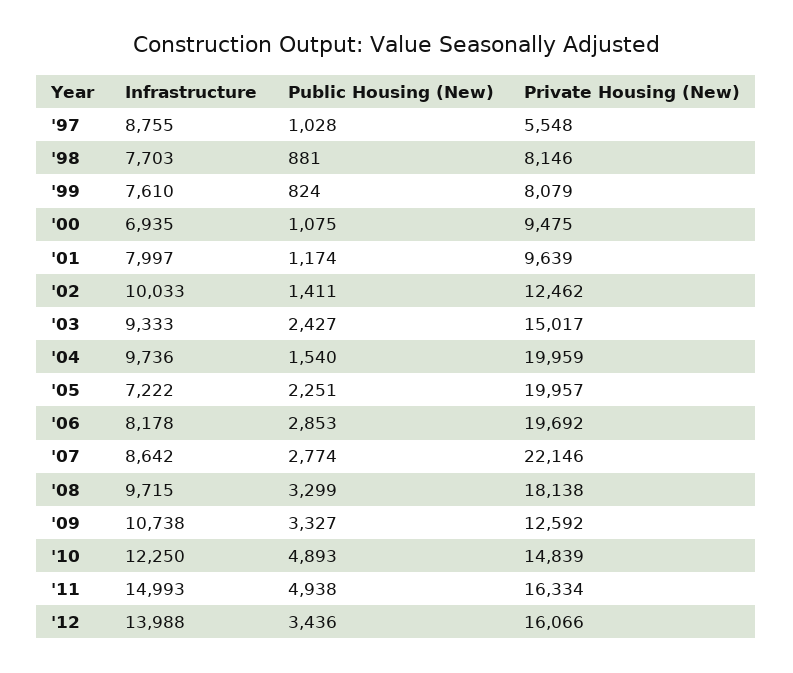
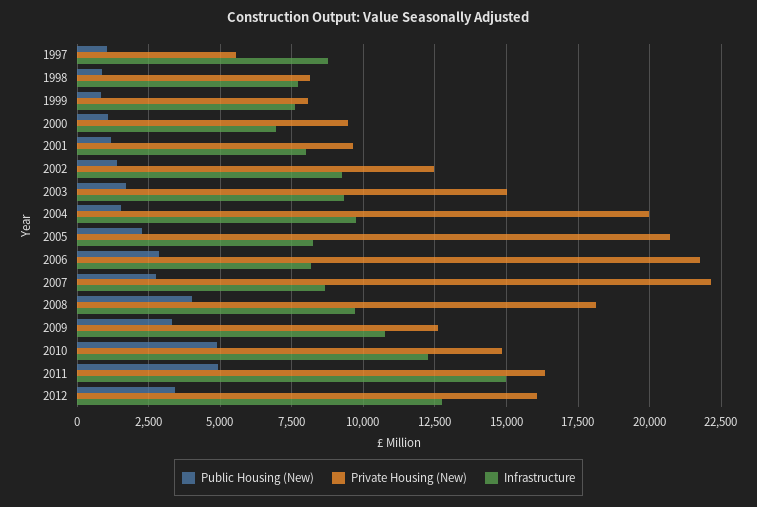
Infrastructure, '02: 10033 -> 9250
Public Housing (New), '03: 2427 -> 1750
Infrastructure, '05: 7222 -> 8250
Private Housing (New), '05: 19957 -> 20750
Private Housing (New), '06: 19692 -> 21750
Public Housing (New), '08: 3299 -> 4000
Infrastructure, '12: 13988 -> 12750

